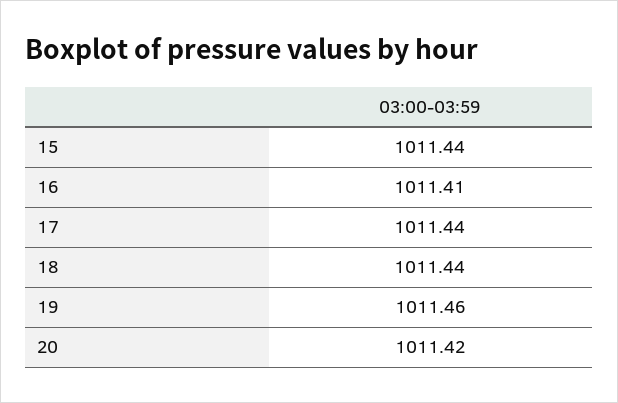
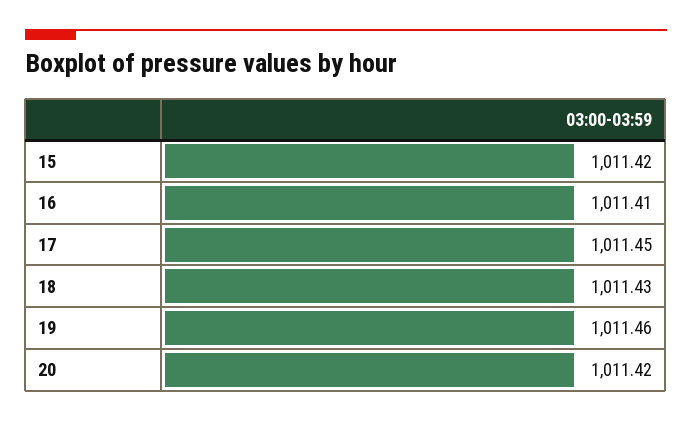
15: 1011.44 -> 1011.42
17: 1011.44 -> 1011.45
18: 1011.44 -> 1011.43

